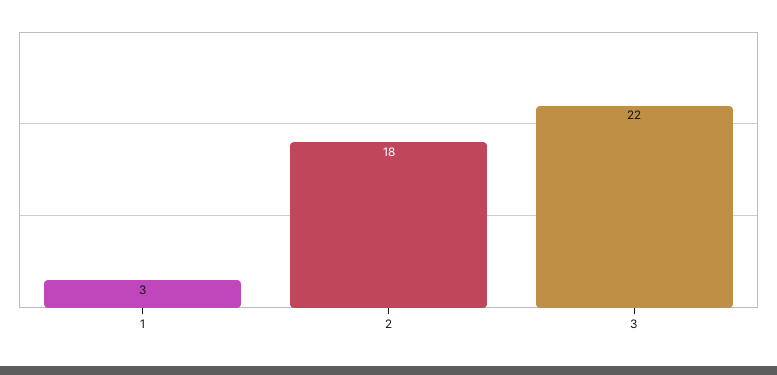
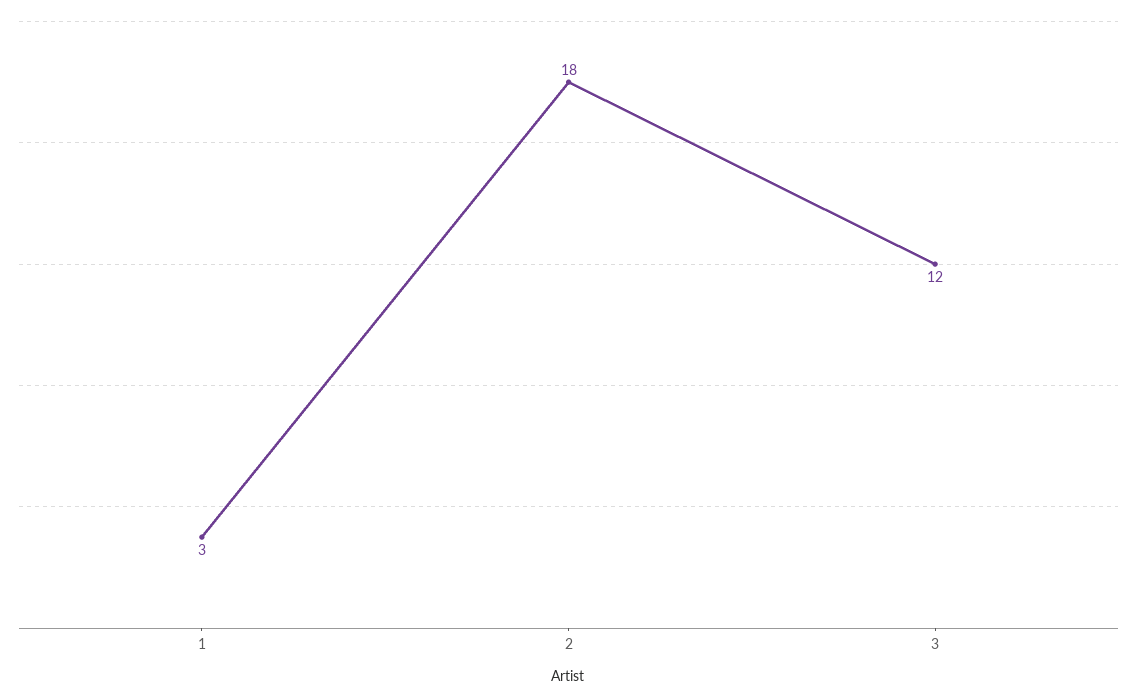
3: 22 -> 12

